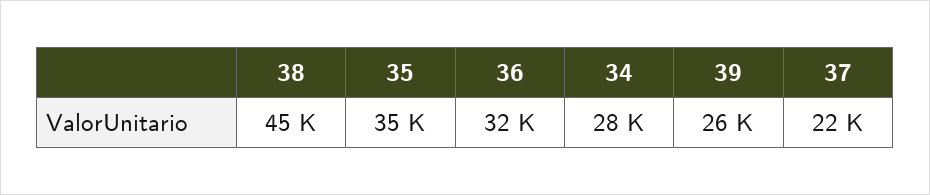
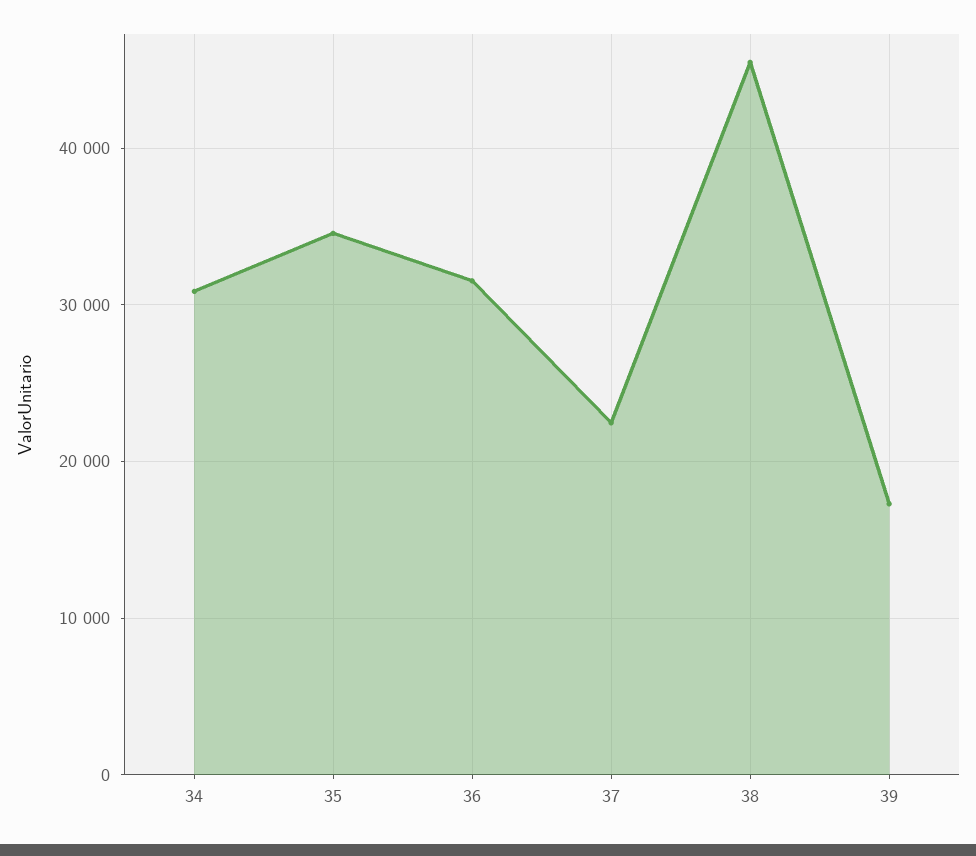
34: 28000 -> 31000
39: 26000 -> 17000

